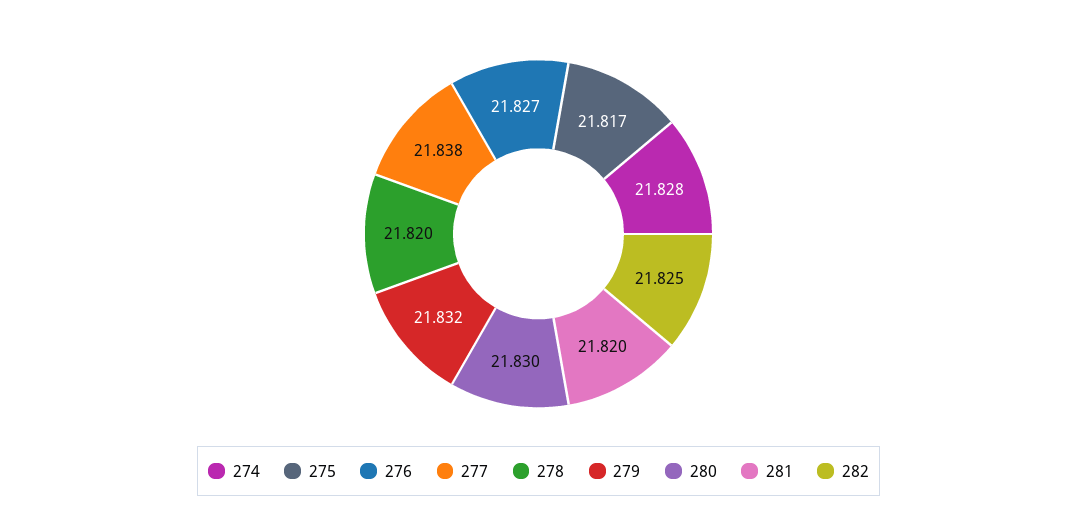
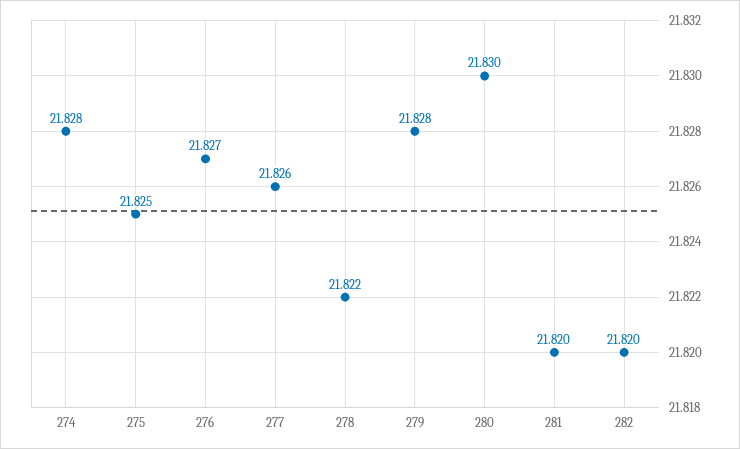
275: 21.817 -> 21.825
277: 21.838 -> 21.826
278: 21.82 -> 21.822
279: 21.832 -> 21.828
282: 21.825 -> 21.82

